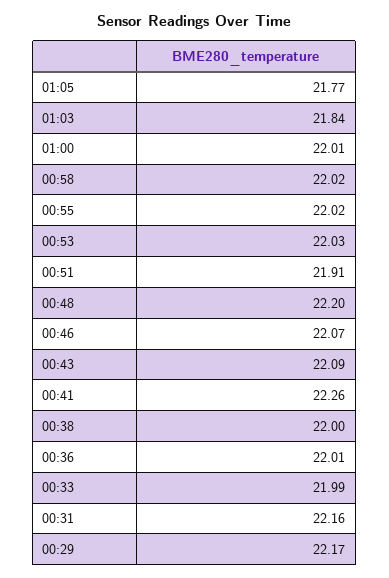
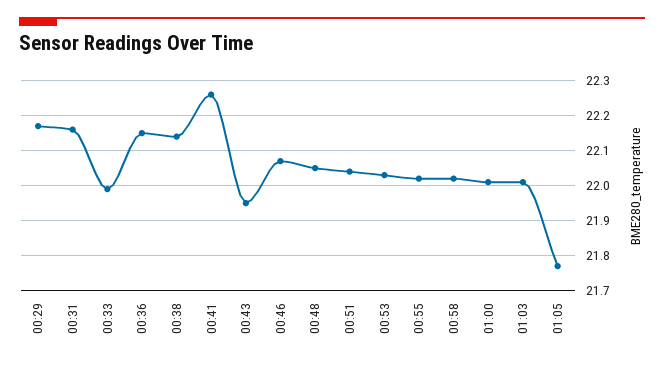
01:03: 21.84 -> 22
00:51: 21.91 -> 22.05
00:48: 22.2 -> 22.05
00:43: 22.09 -> 21.95
00:38: 22 -> 22.15
00:36: 22.01 -> 22.15

